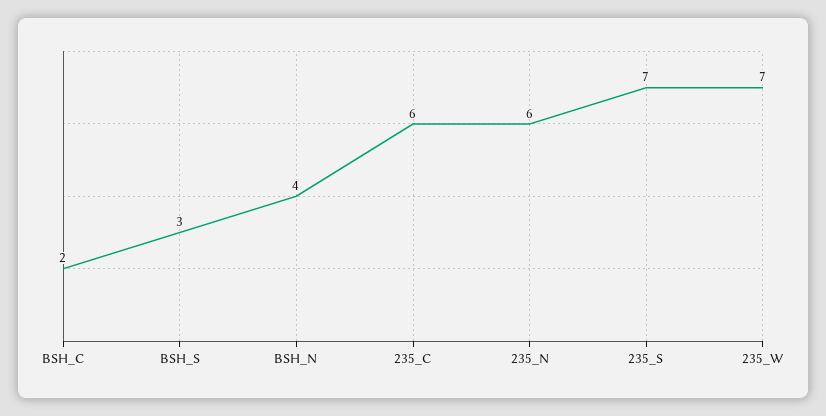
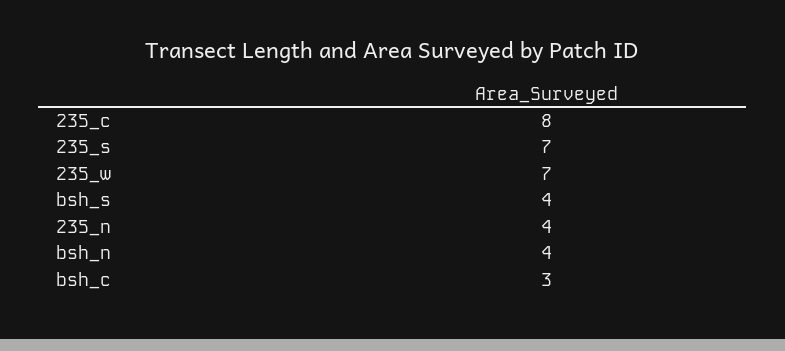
BSH_C: 2 -> 3
BSH_S: 3 -> 4
235_C: 6 -> 8
235_N: 6 -> 4

